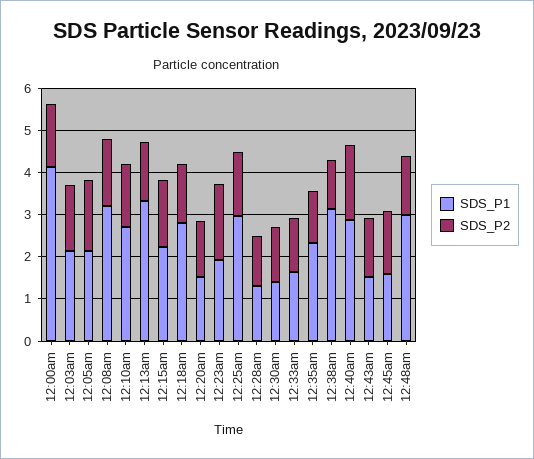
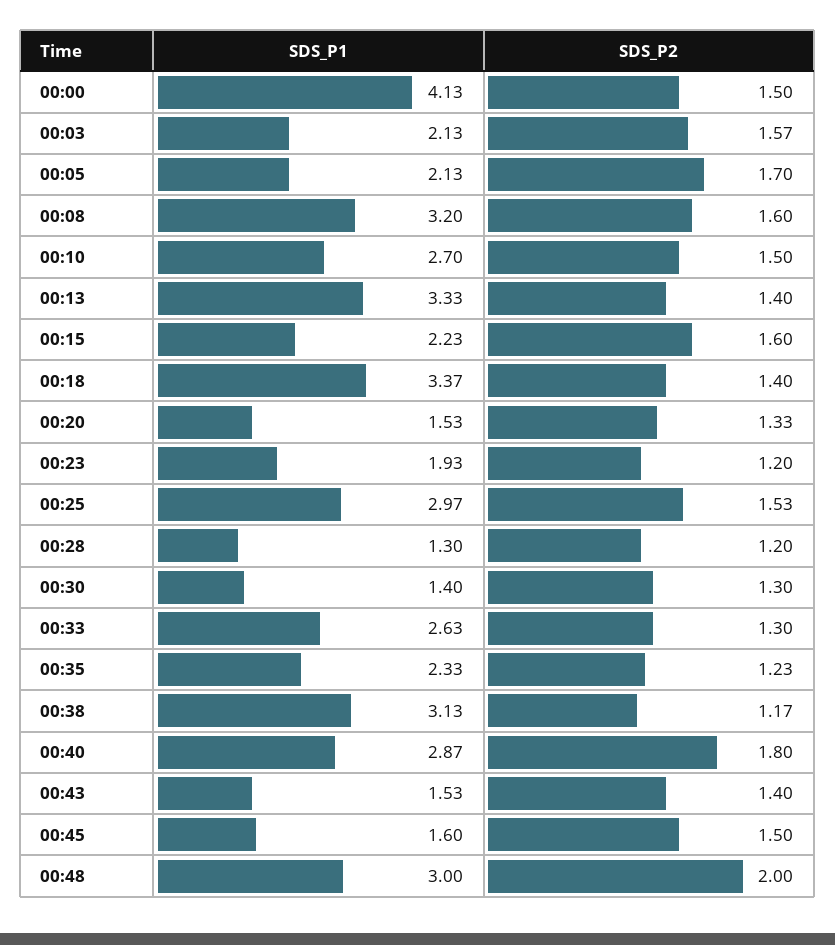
SDS_P1, 12:18am: 2.8 -> 3.37
SDS_P2, 12:23am: 1.8 -> 1.2
SDS_P1, 12:33am: 1.6 -> 2.63
SDS_P2, 12:48am: 1.4 -> 2

